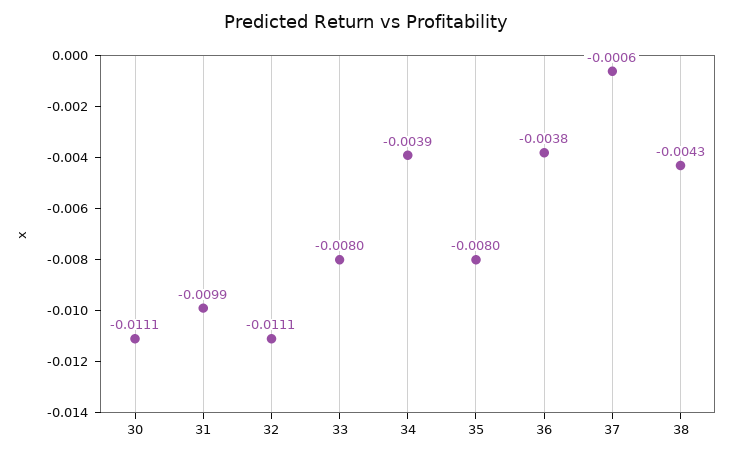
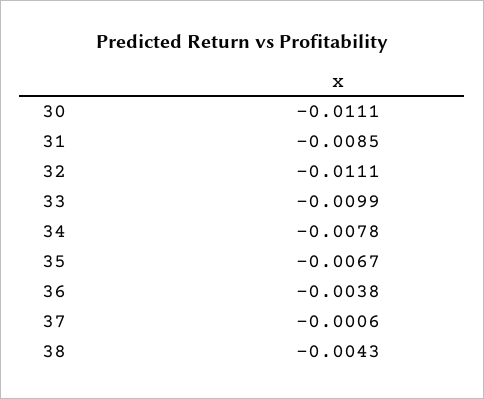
31: -0.0099 -> -0.0085
33: -0.008 -> -0.0099
34: -0.0039 -> -0.0078
35: -0.008 -> -0.0067

